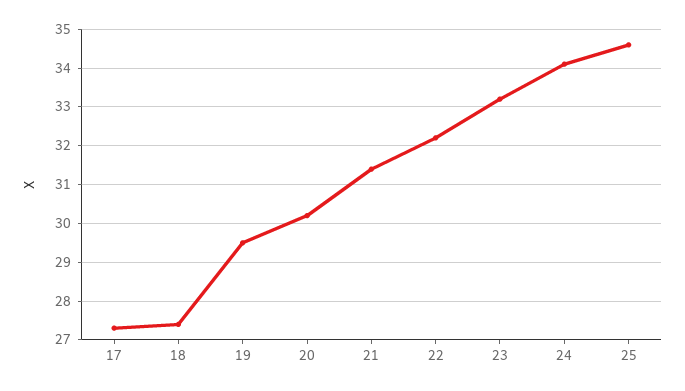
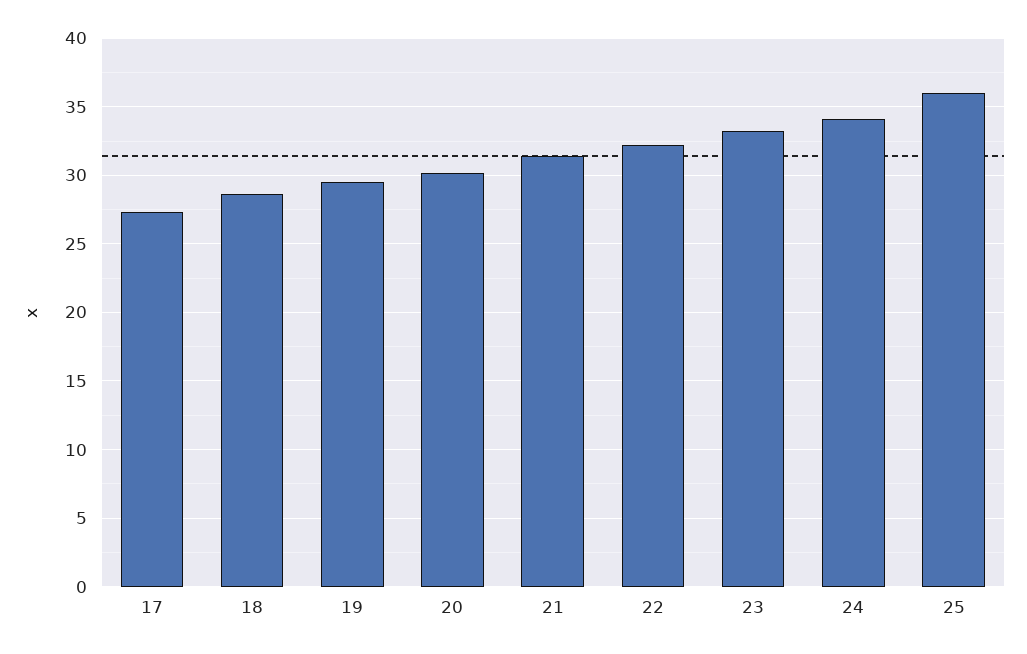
18: 27.5 -> 28.5
25: 34.5 -> 36

